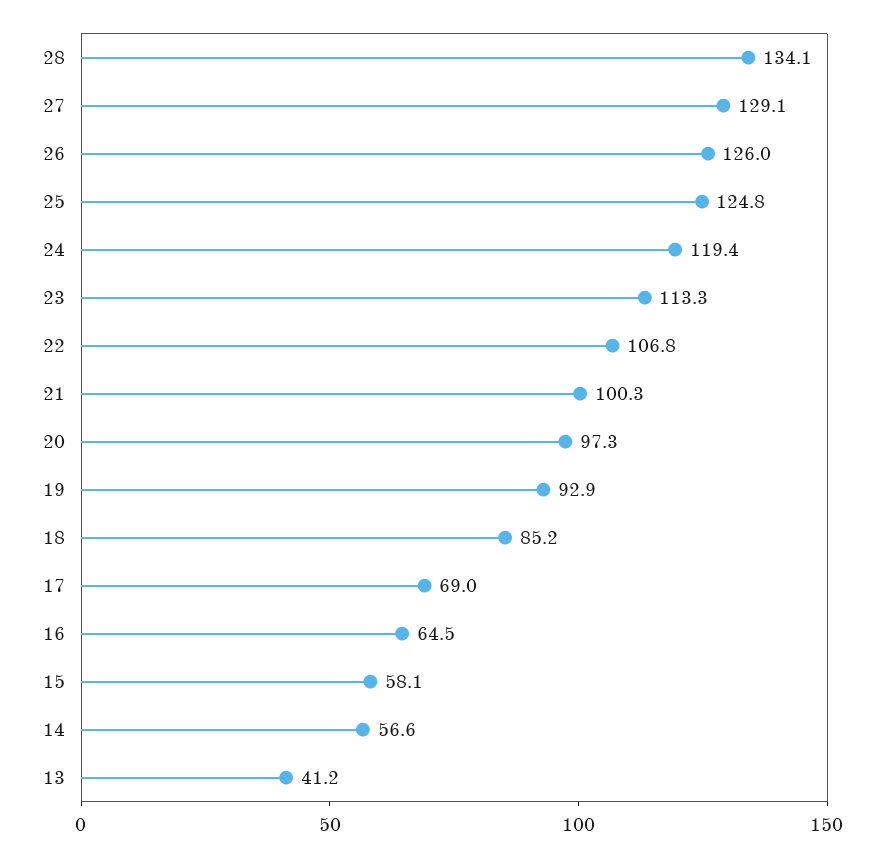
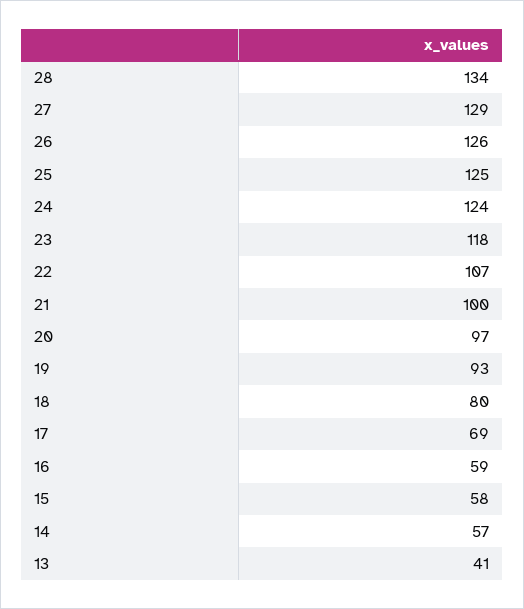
24: 119.4 -> 124
23: 113.3 -> 118
18: 85.2 -> 80
16: 64.5 -> 59

